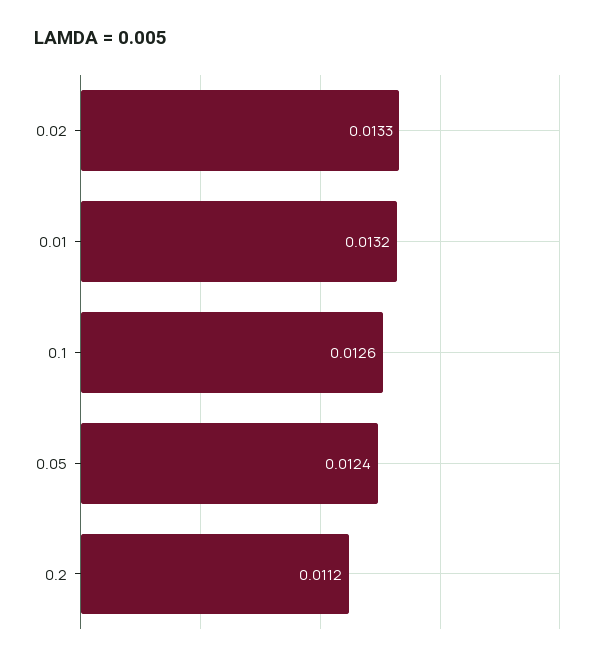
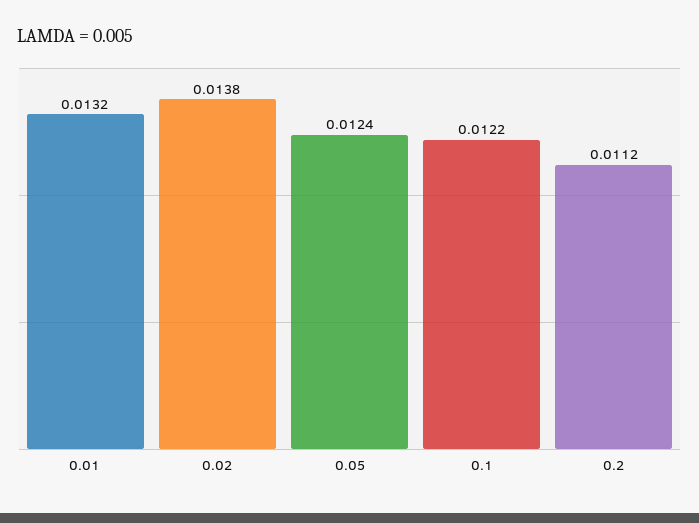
0.02: 0.0133 -> 0.0138
0.1: 0.0126 -> 0.0122

